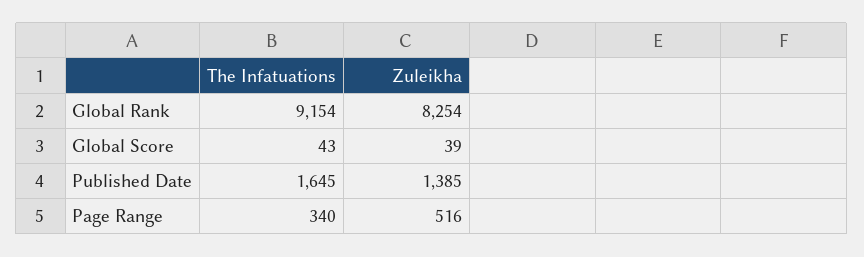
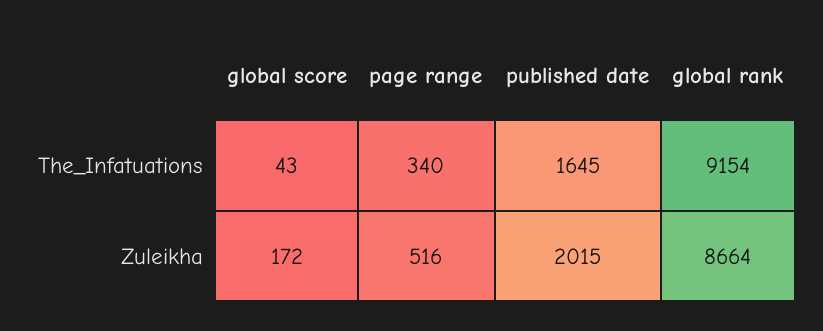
Zuleikha, Global Rank: 8254 -> 8664
Zuleikha, Global Score: 39 -> 172
Zuleikha, Published Date: 1385 -> 2015

